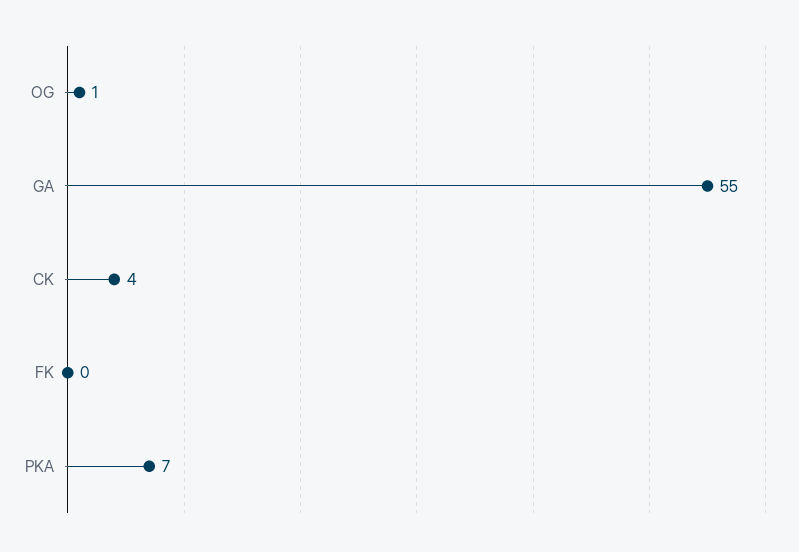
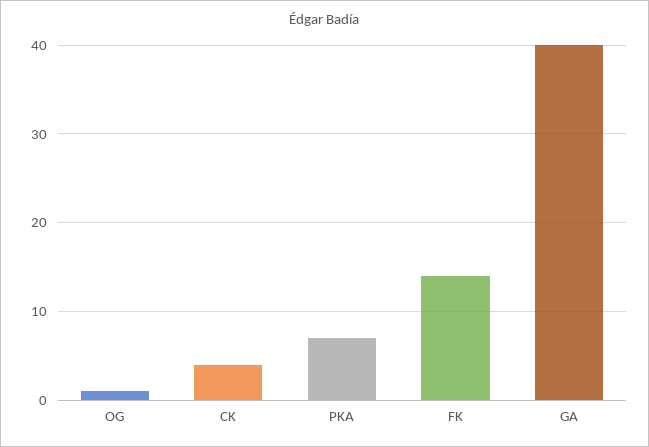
GA: 55 -> 40
FK: 0 -> 14

